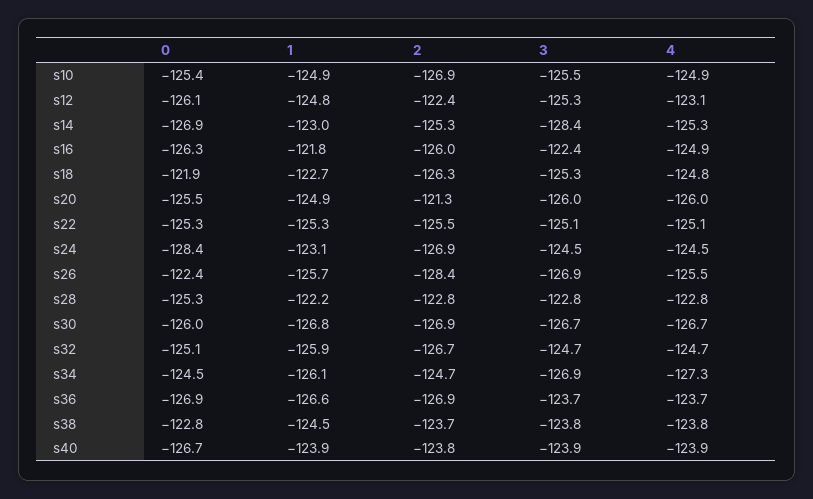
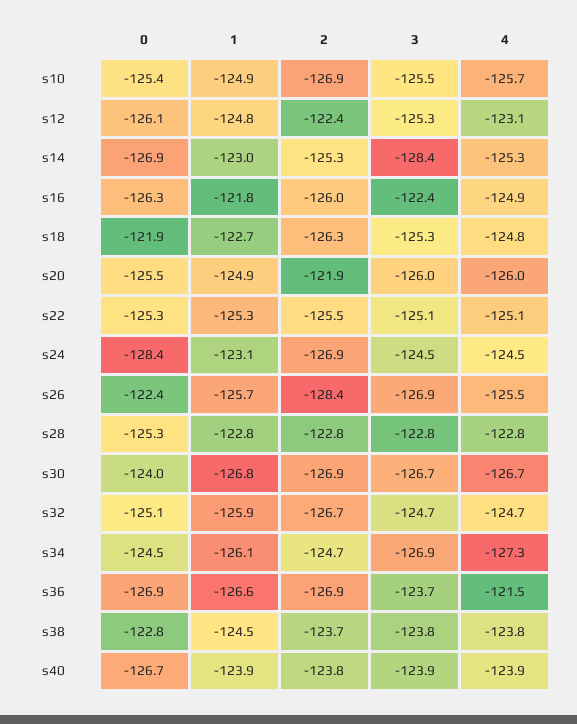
4, s10: -124.9 -> -125.7
2, s20: -121.3 -> -121.9
1, s28: -122.2 -> -122.8
0, s30: -126 -> -124
4, s36: -123.7 -> -121.5

